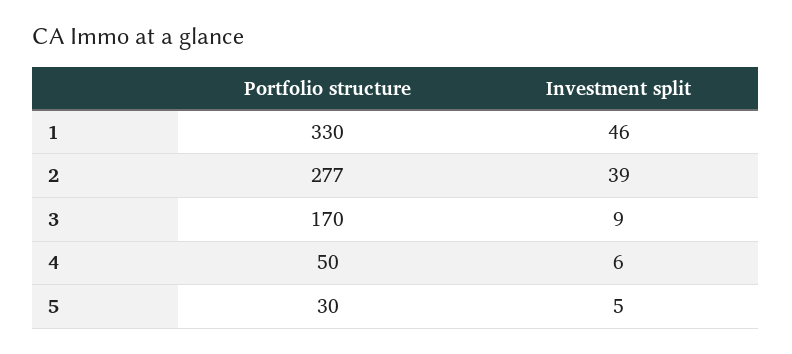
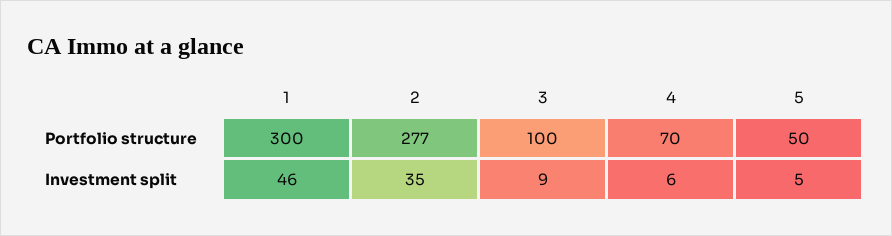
Portfolio structure, 1: 330 -> 300
Investment split, 2: 39 -> 35
Portfolio structure, 3: 170 -> 100
Portfolio structure, 4: 50 -> 70
Portfolio structure, 5: 30 -> 50

